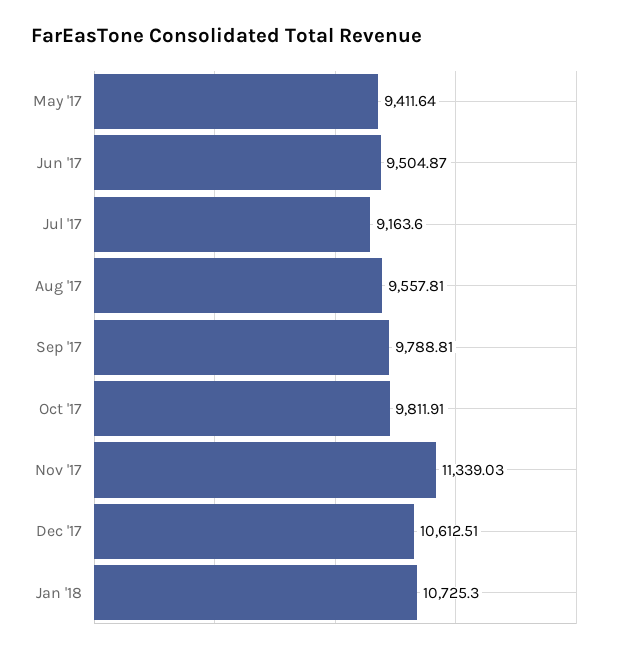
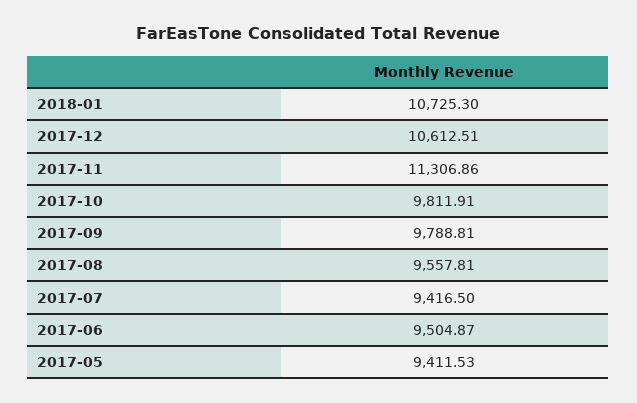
May '17: 9411.64 -> 9411.53
Jul '17: 9163.6 -> 9416.5
Nov '17: 11339.03 -> 11306.86

